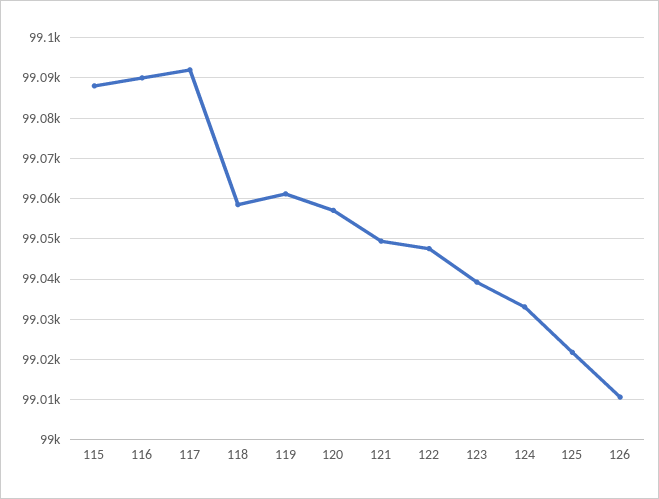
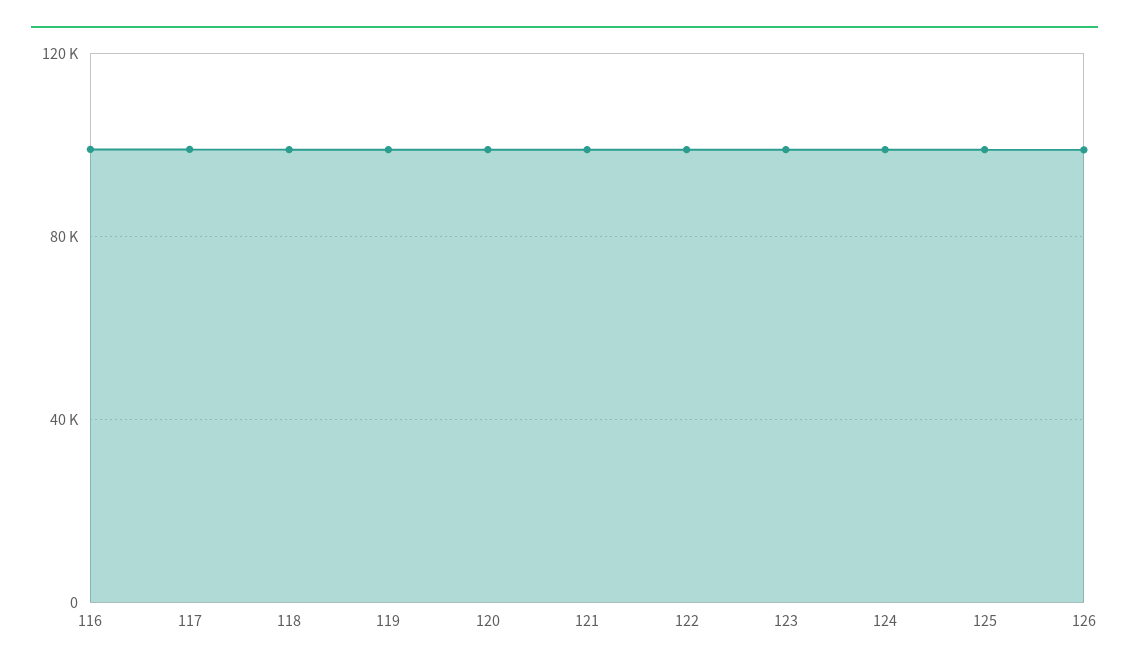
115: 99088 -> none

